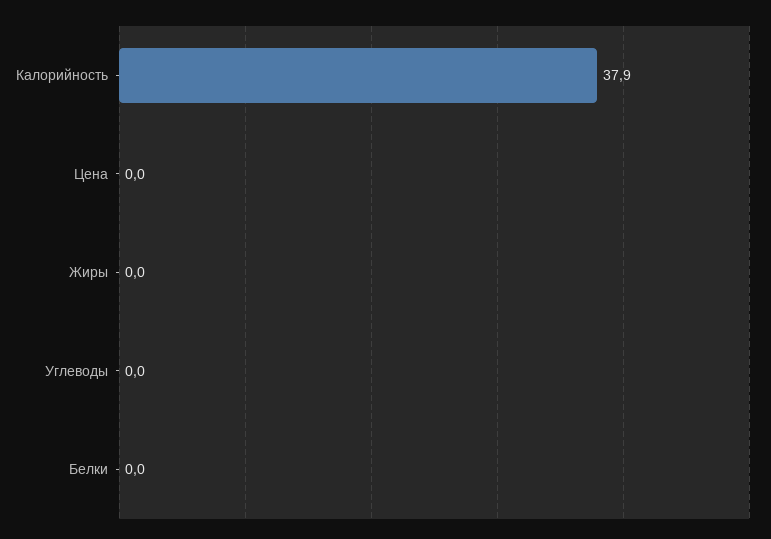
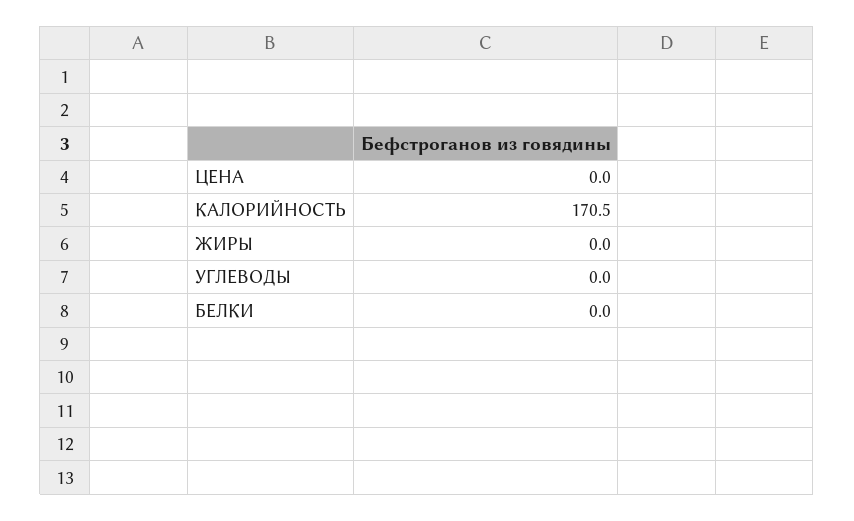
Калорийность: 37.9 -> 170.5

